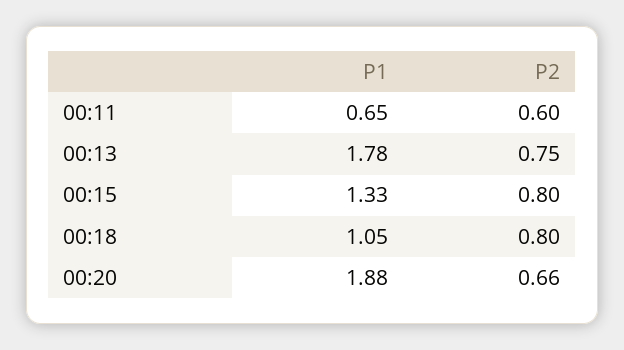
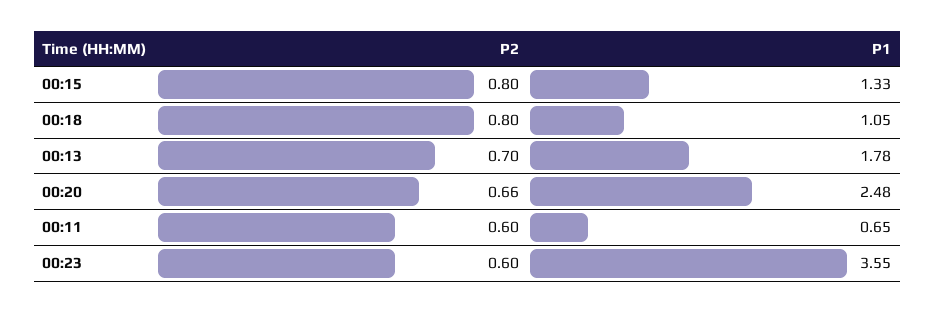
P2, 00:13: 0.75 -> 0.7
P1, 00:20: 1.88 -> 2.48
P2, 00:23: none -> 0.6
P1, 00:23: none -> 3.55

